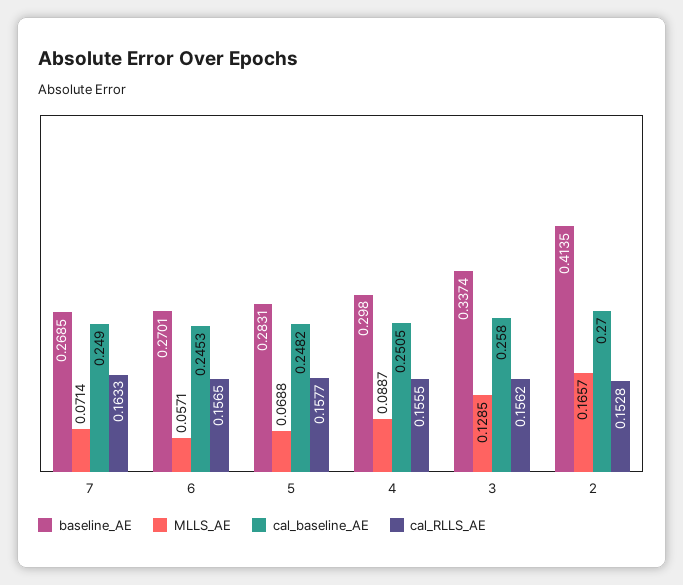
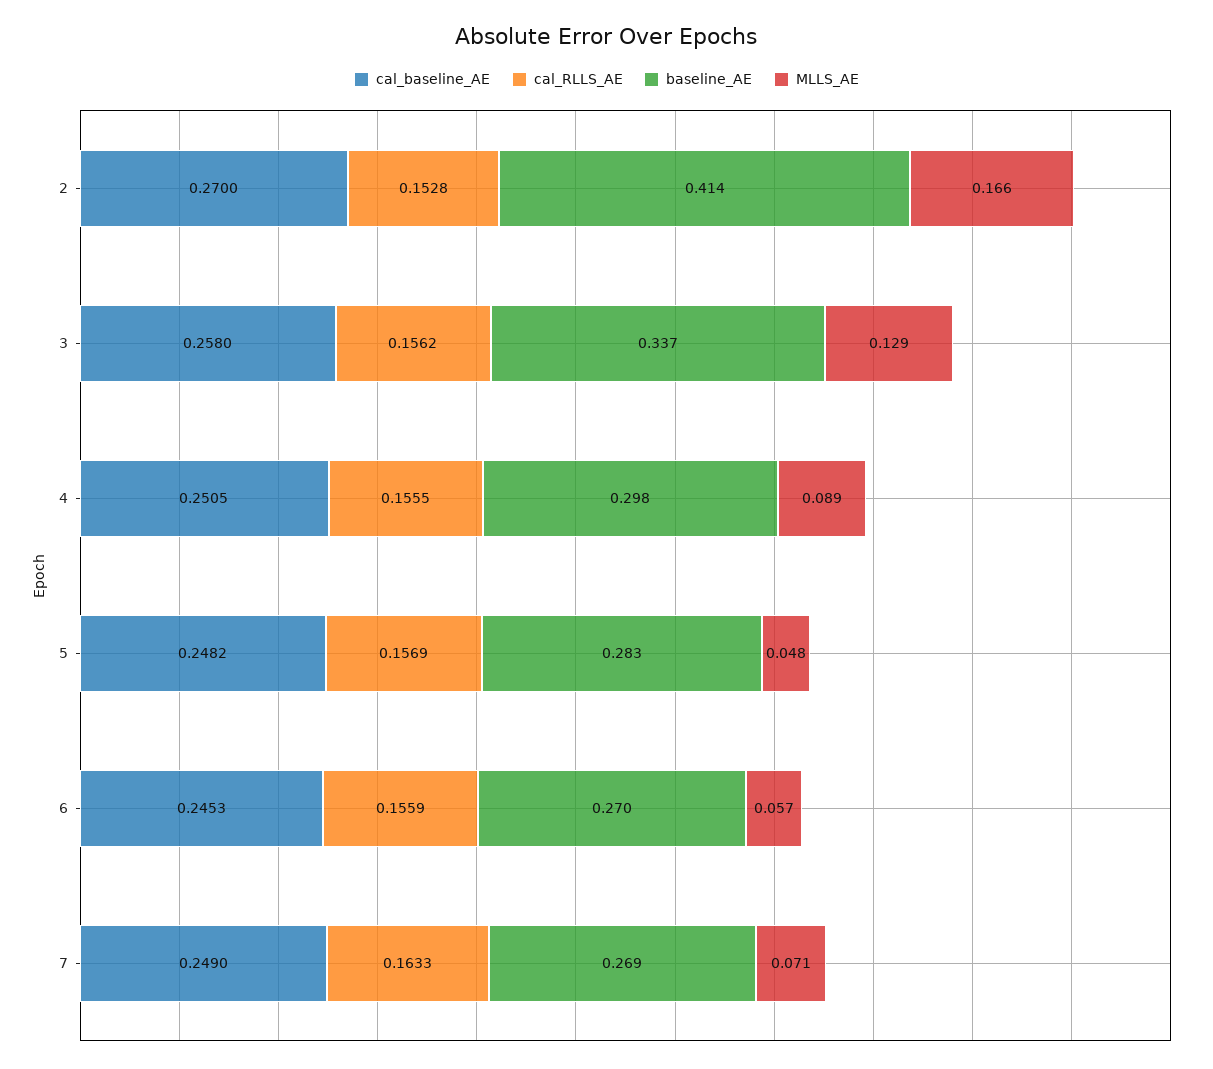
cal_RLLS_AE, 6: 0.1565 -> 0.1559
MLLS_AE, 5: 0.0688 -> 0.048
cal_RLLS_AE, 5: 0.1577 -> 0.1569

